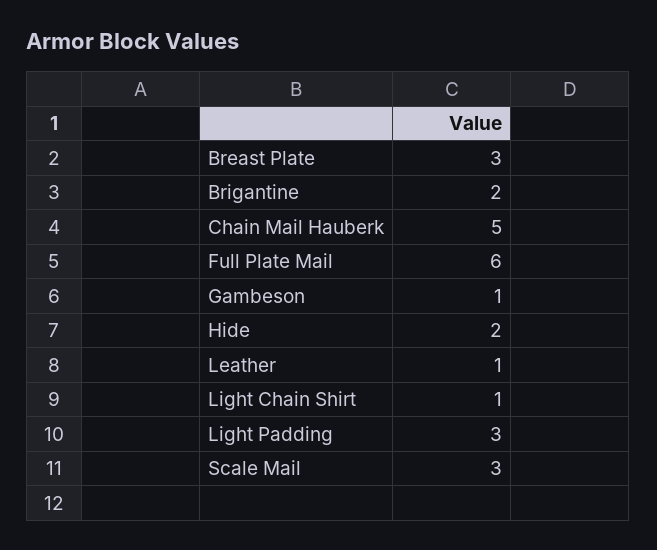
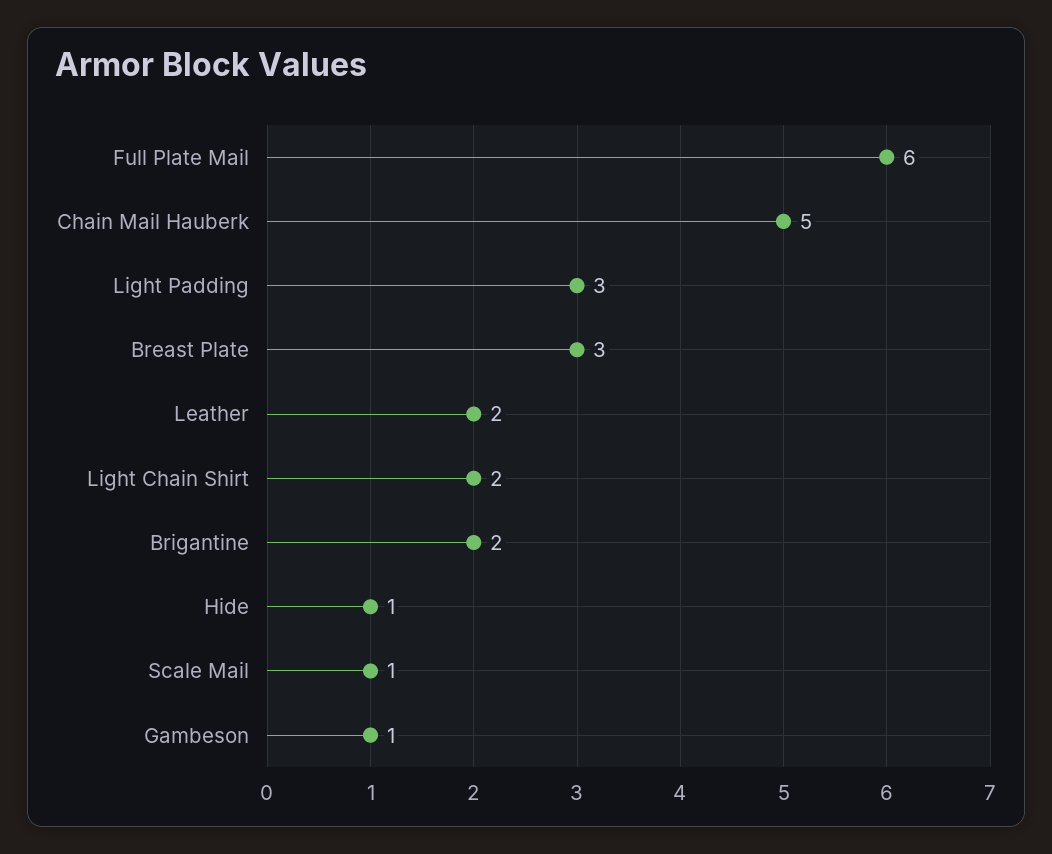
Hide: 2 -> 1
Leather: 1 -> 2
Light Chain Shirt: 1 -> 2
Scale Mail: 3 -> 1

